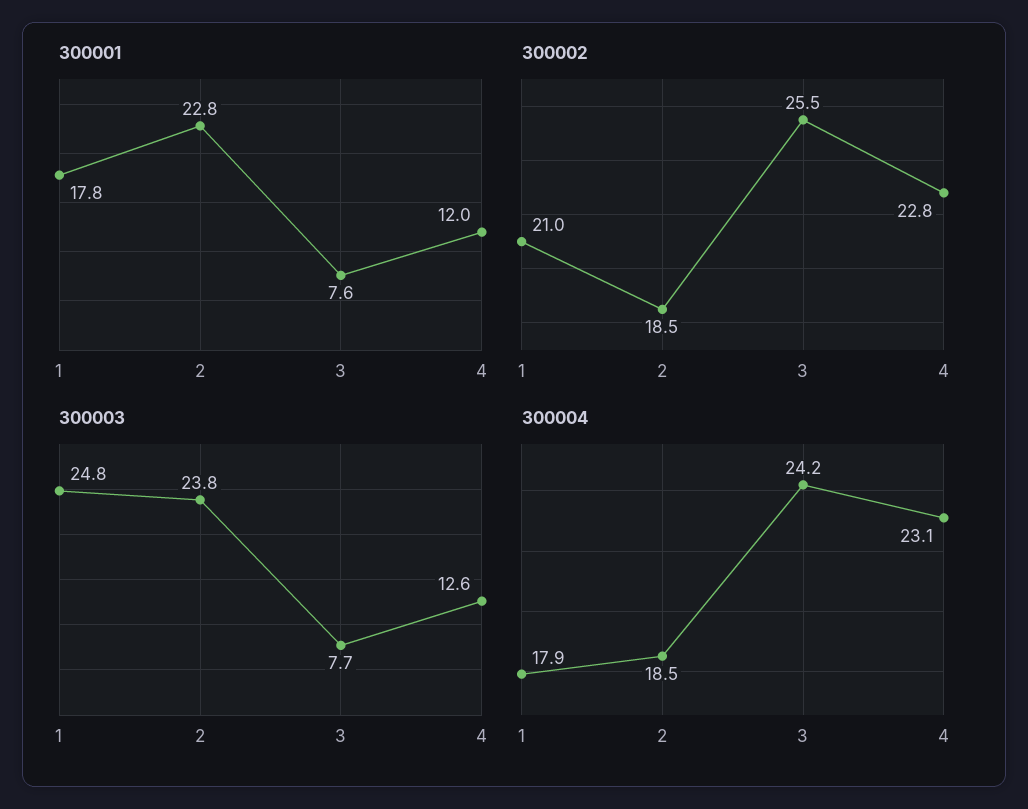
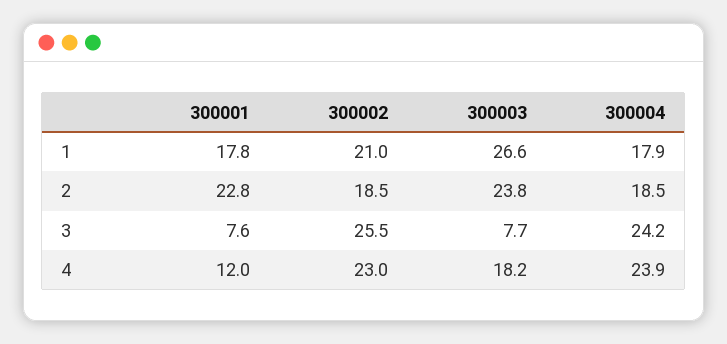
300002, 4: 22.8 -> 23
300003, 1: 24.8 -> 26.6
300003, 4: 12.6 -> 18.2
300004, 4: 23.1 -> 23.9

